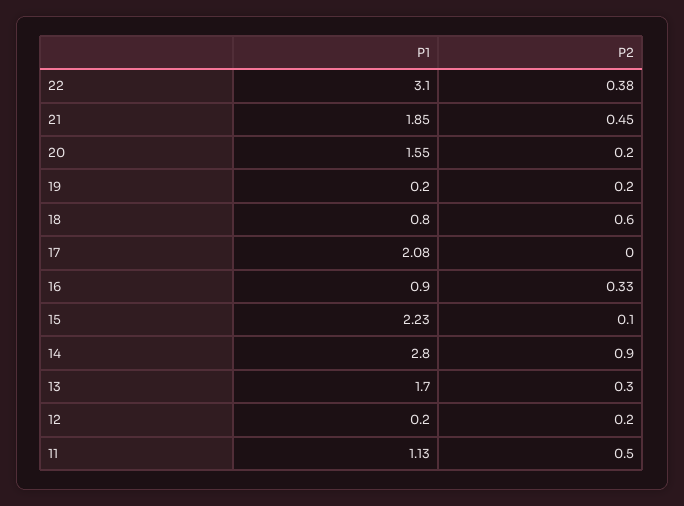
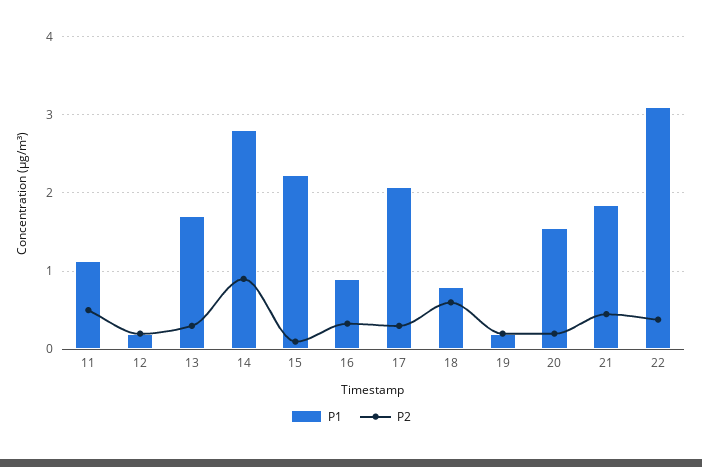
P2, 17: 0 -> 0.3

